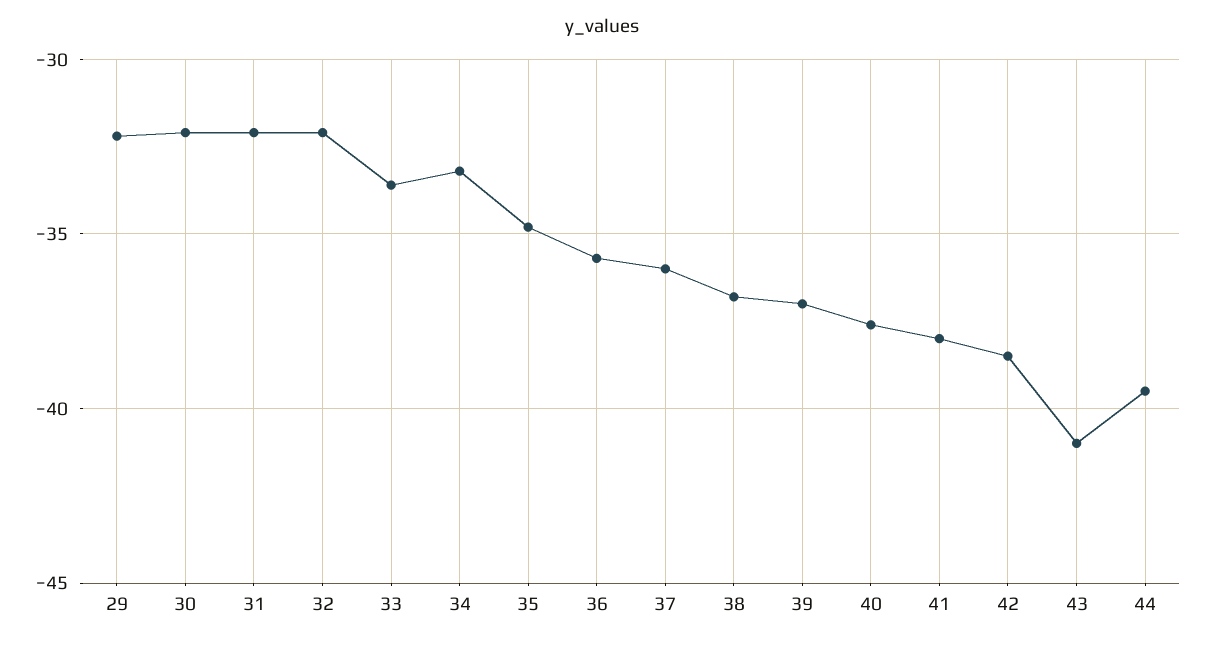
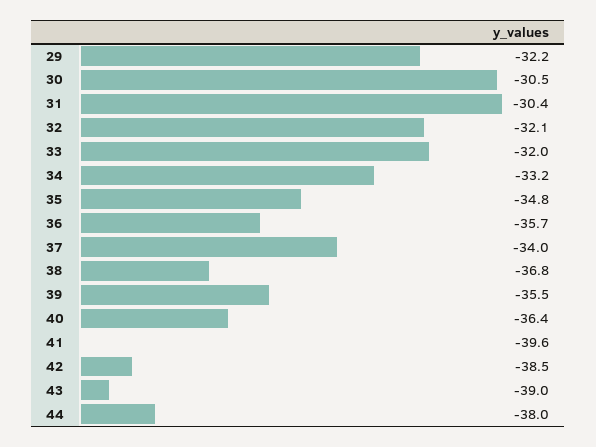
30: -32 -> -30.5
31: -32 -> -30.4
33: -33.5 -> -32
37: -36 -> -34
39: -37 -> -35.5
40: -37.5 -> -36.4
41: -38 -> -39.6
43: -41 -> -39
44: -39.5 -> -38

